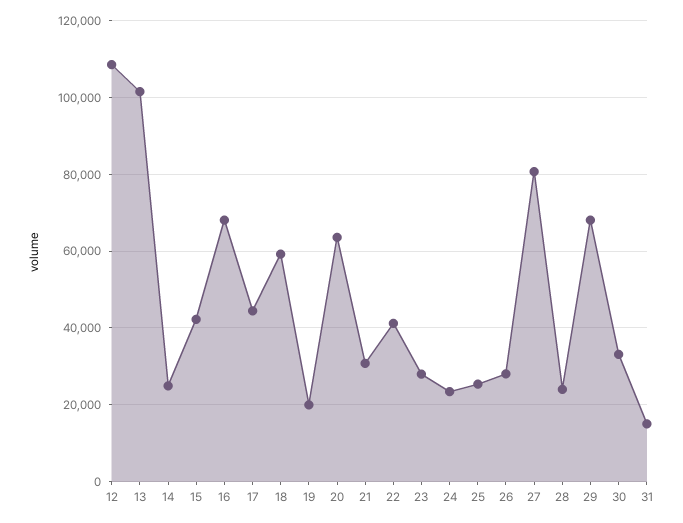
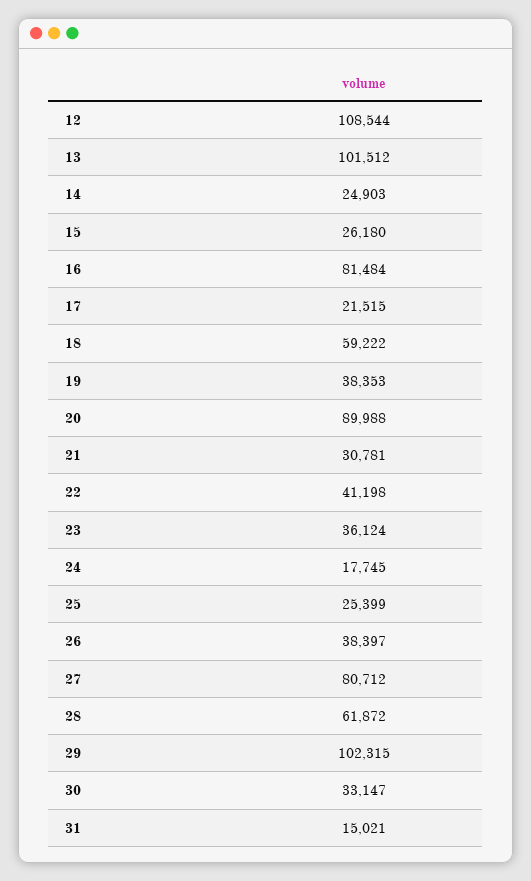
15: 42000 -> 26180
16: 68000 -> 81484
17: 44000 -> 21515
19: 20000 -> 38353
20: 64000 -> 89988
23: 28000 -> 36124
24: 24000 -> 17745
26: 28000 -> 38397
28: 24000 -> 61872
29: 68000 -> 102315

